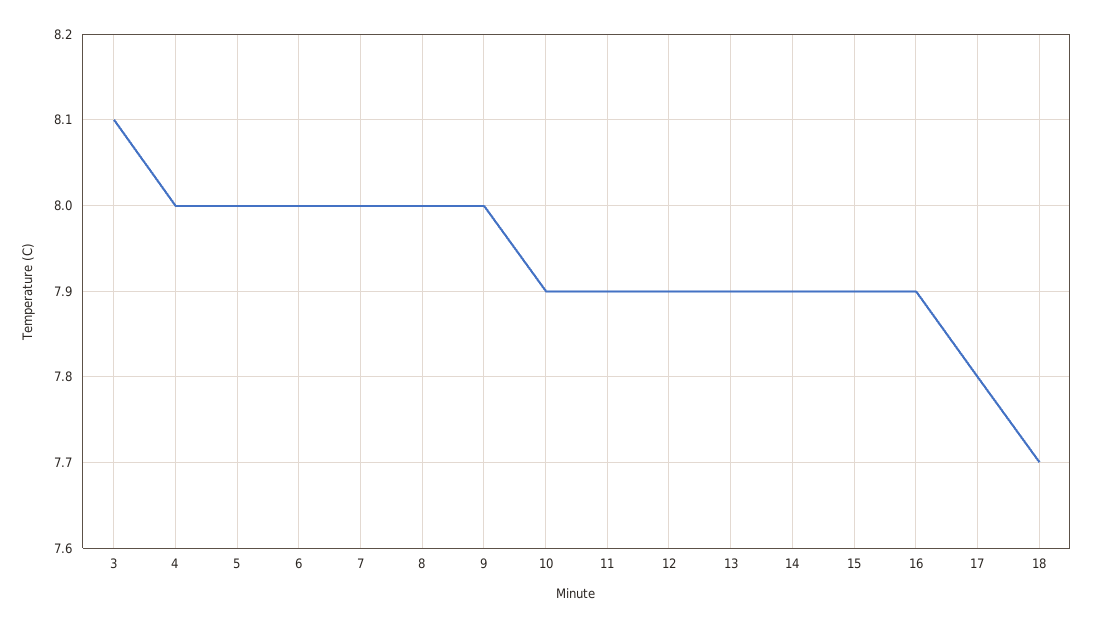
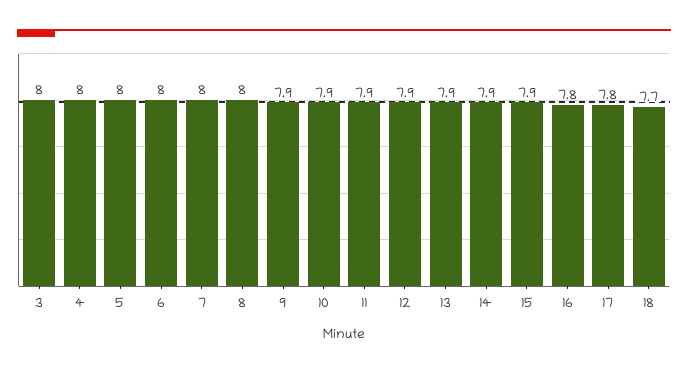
3: 8.1 -> 8
9: 8 -> 7.9
16: 7.9 -> 7.8

